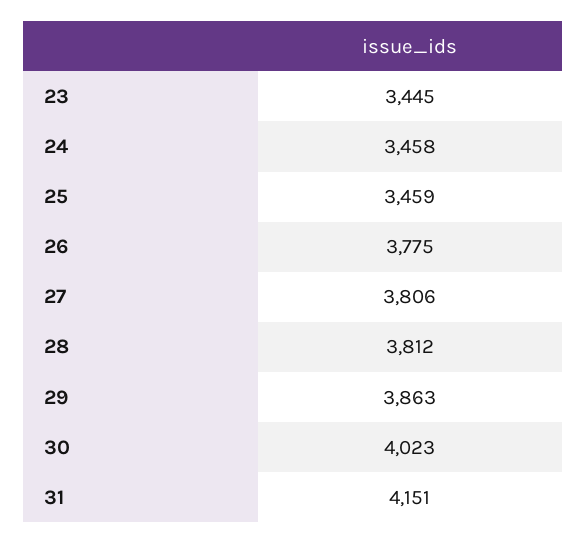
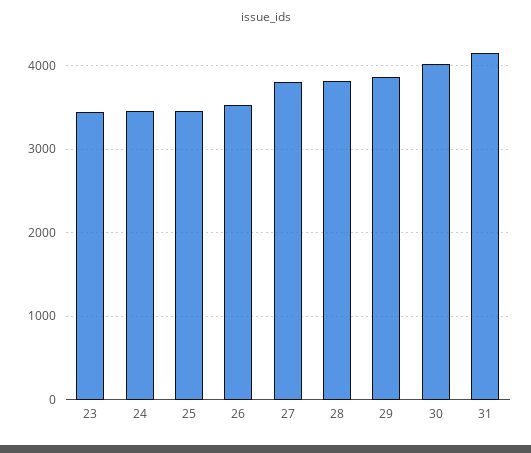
26: 3775 -> 3500

